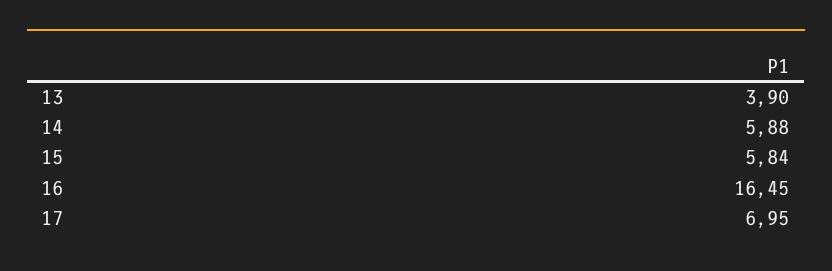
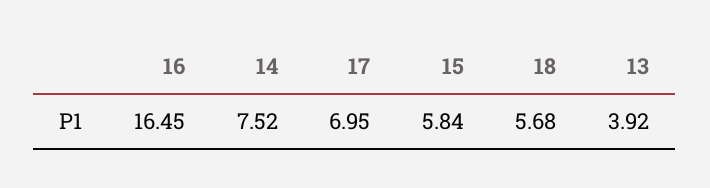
13: 3.9 -> 3.92
14: 5.88 -> 7.52
18: none -> 5.68

